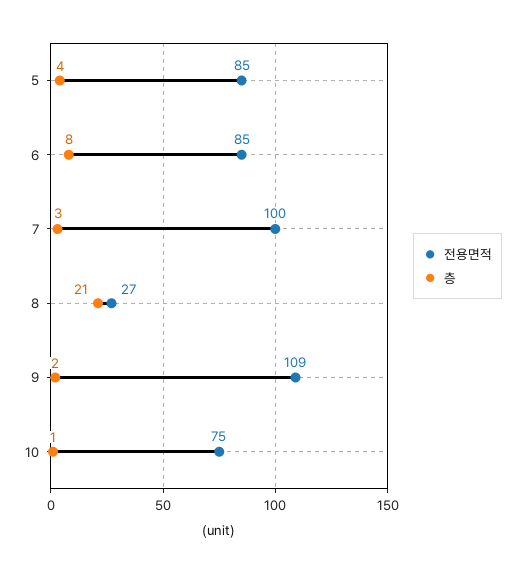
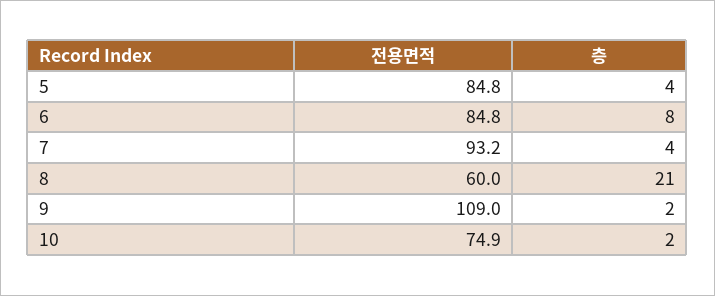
전용면적, 7: 100 -> 93.2
층, 7: 3 -> 4
전용면적, 8: 27 -> 60
층, 10: 1 -> 2

